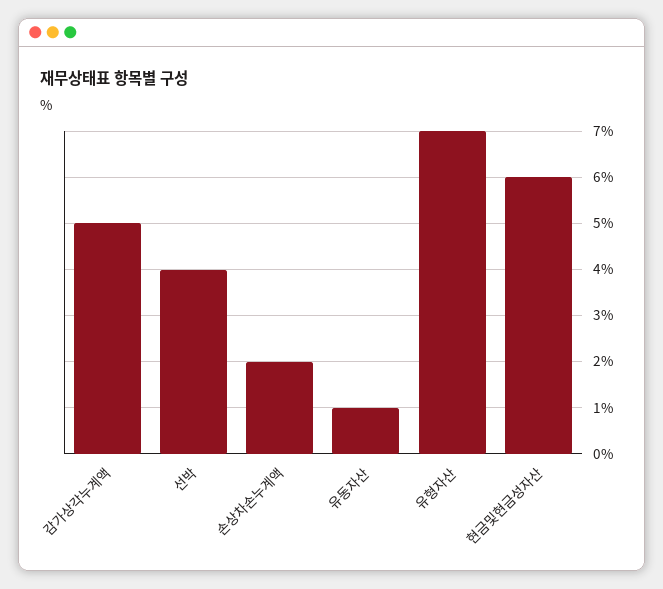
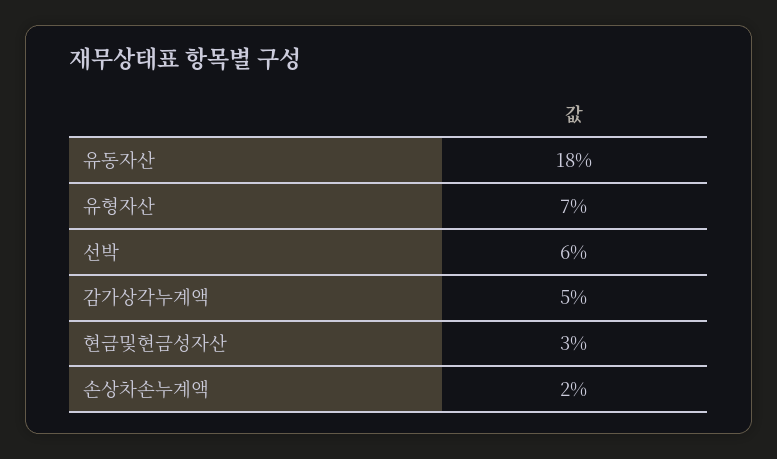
선박: 4 -> 6
유동자산: 1 -> 18
현금및현금성자산: 6 -> 3

